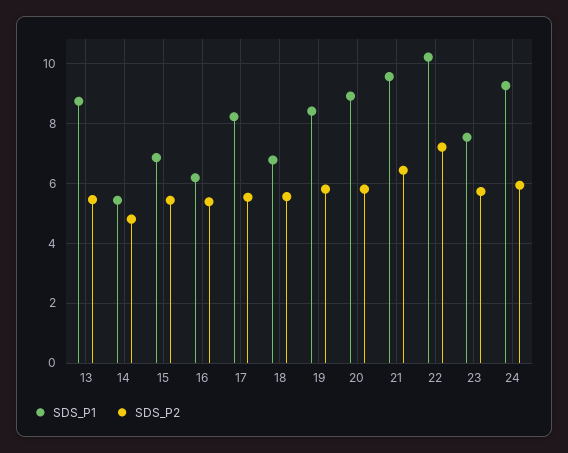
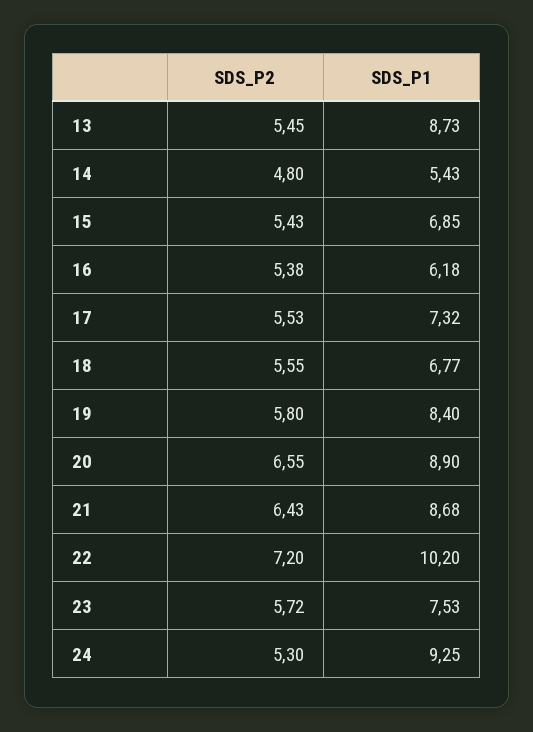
SDS_P1, 17: 8.25 -> 7.32
SDS_P2, 20: 5.75 -> 6.55
SDS_P1, 21: 9.5 -> 8.68
SDS_P2, 24: 6 -> 5.3

